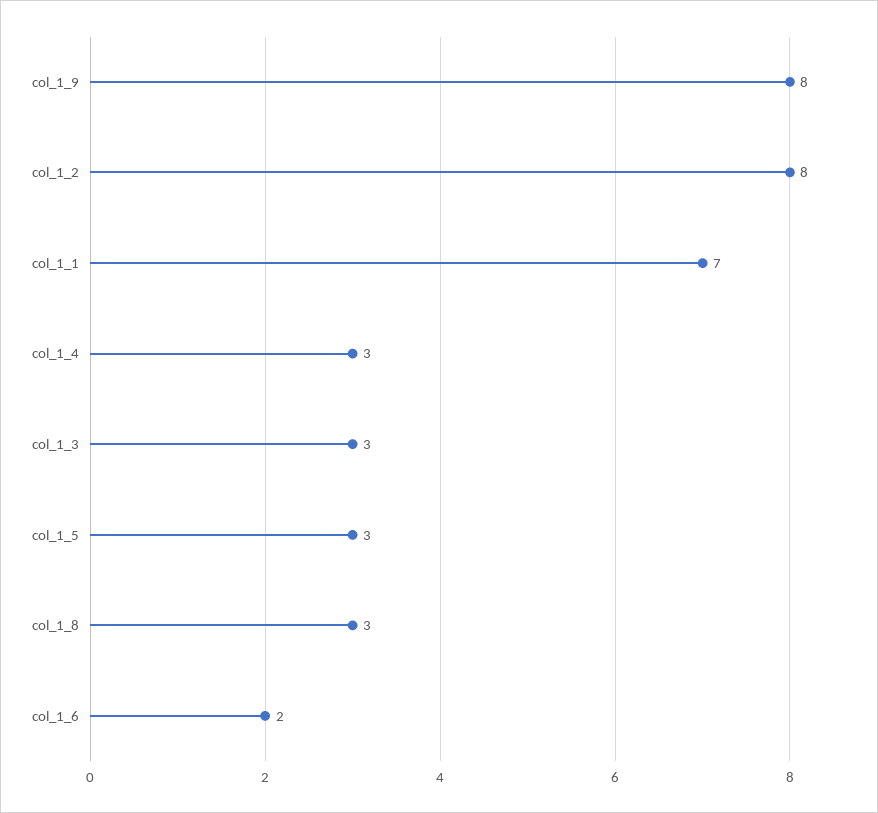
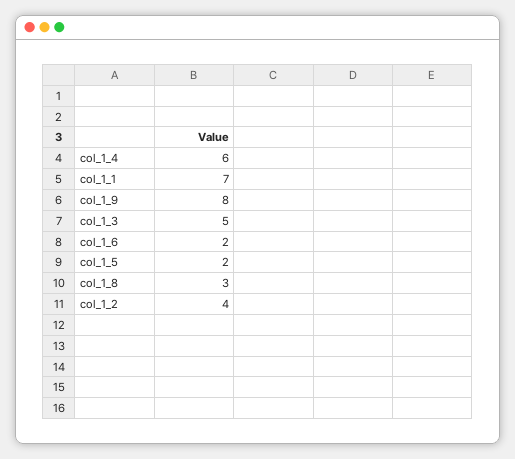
col_1_2: 8 -> 4
col_1_4: 3 -> 6
col_1_3: 3 -> 5
col_1_5: 3 -> 2

